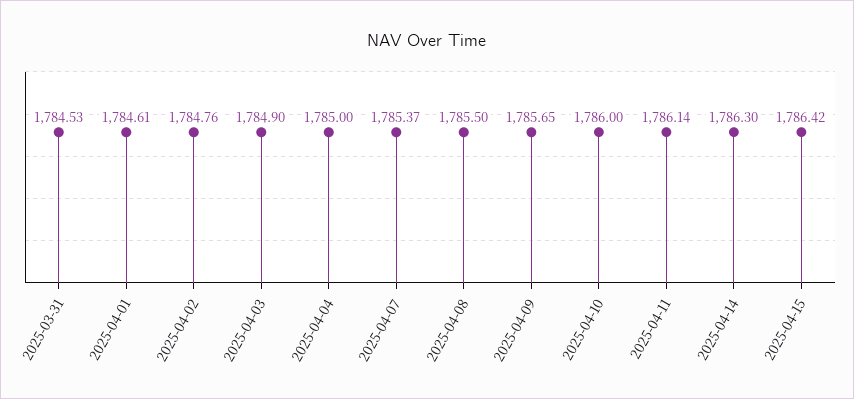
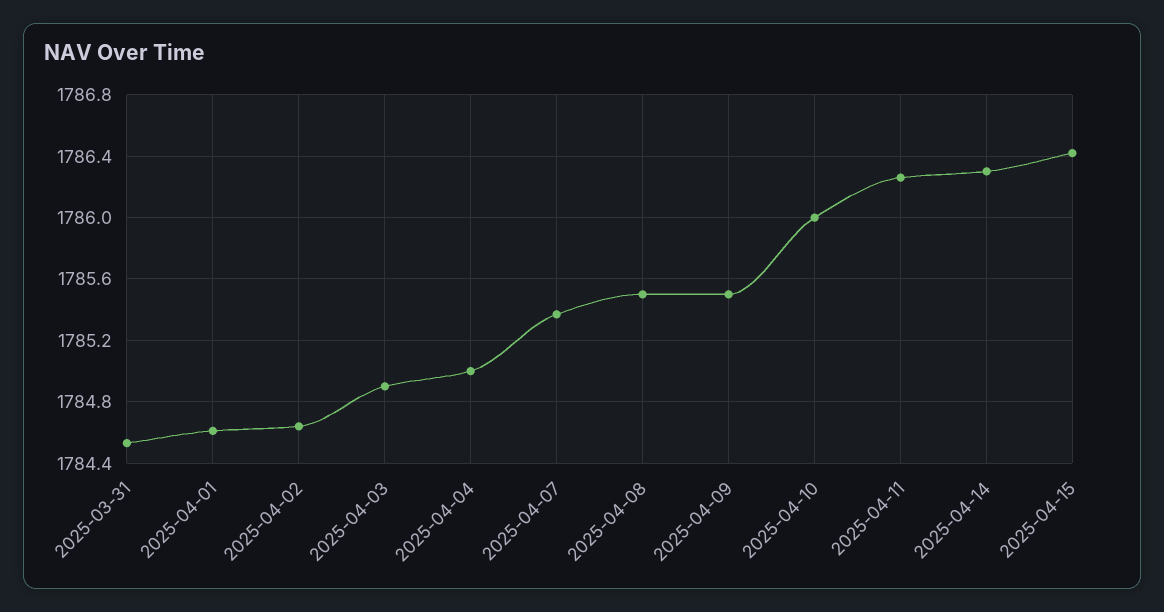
2025-04-02: 1784.76 -> 1784.65
2025-04-09: 1785.65 -> 1785.5
2025-04-11: 1786.14 -> 1786.25

